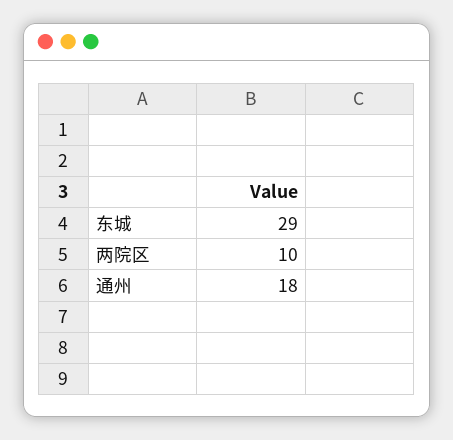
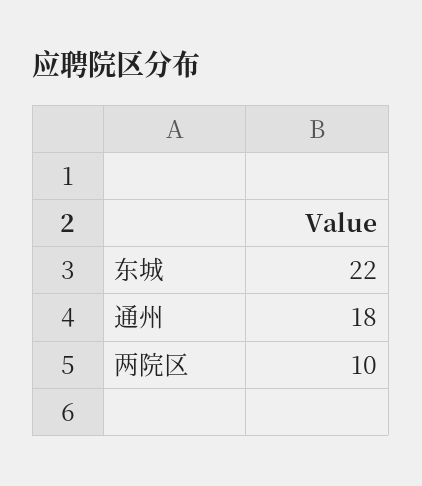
东城: 29 -> 22

